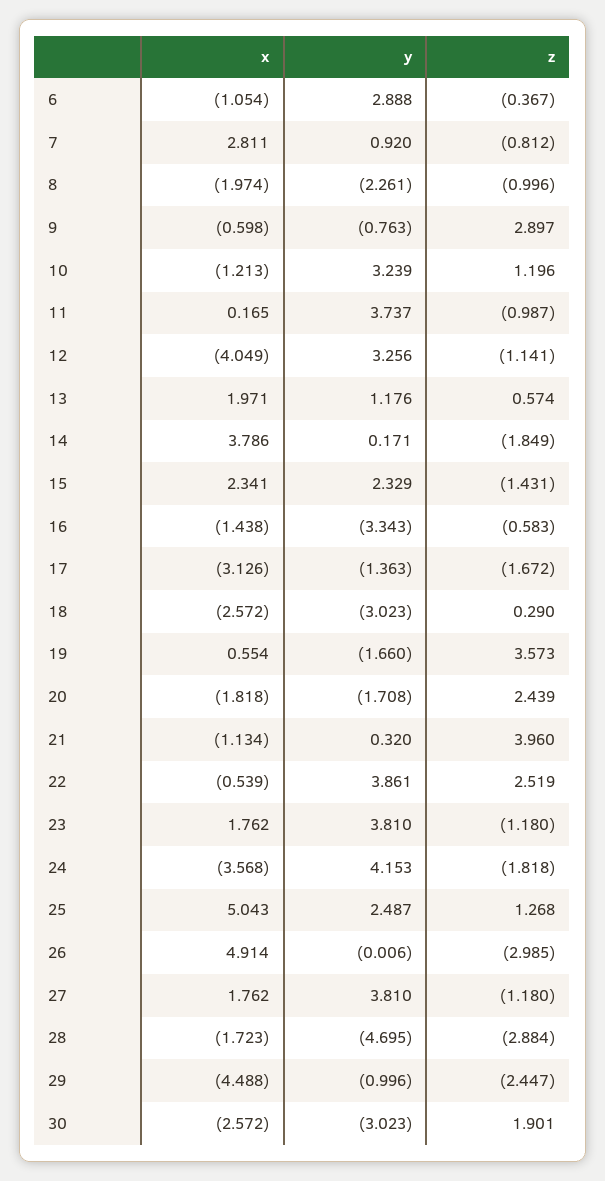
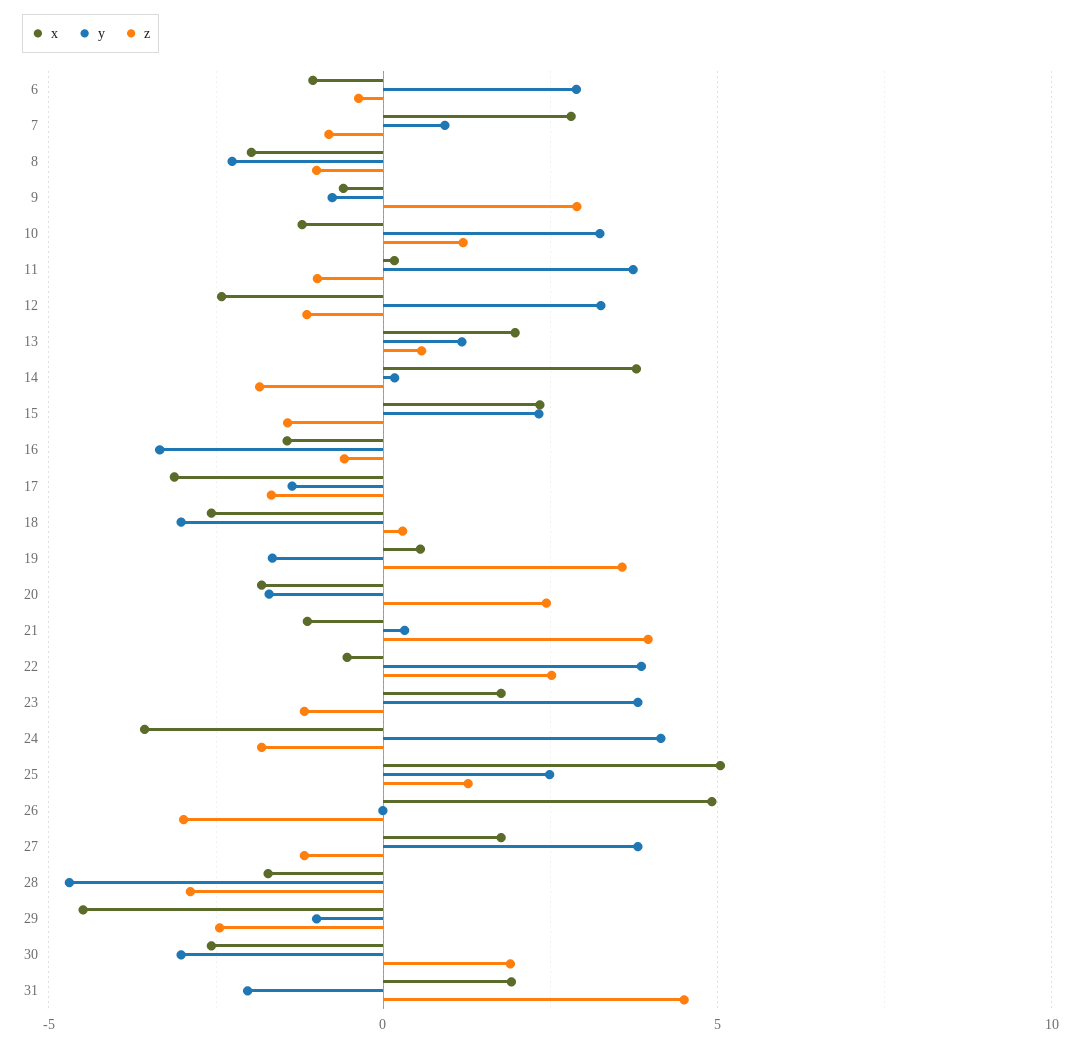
x, 12: -4.049 -> -2.5
x, 31: none -> 2
y, 31: none -> -2
z, 31: none -> 4.5

